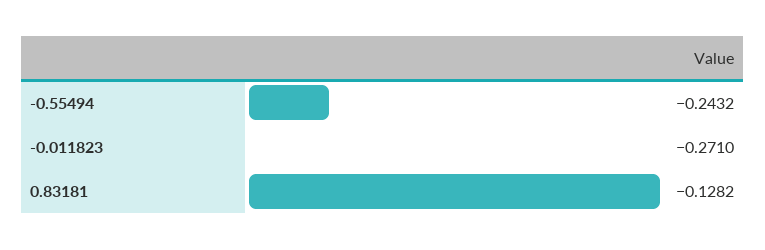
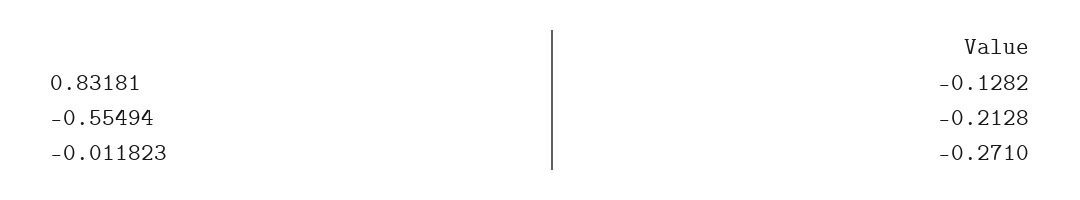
-0.55494: -0.2432 -> -0.2128

